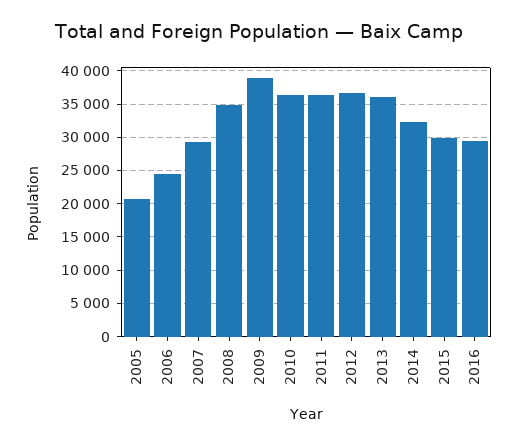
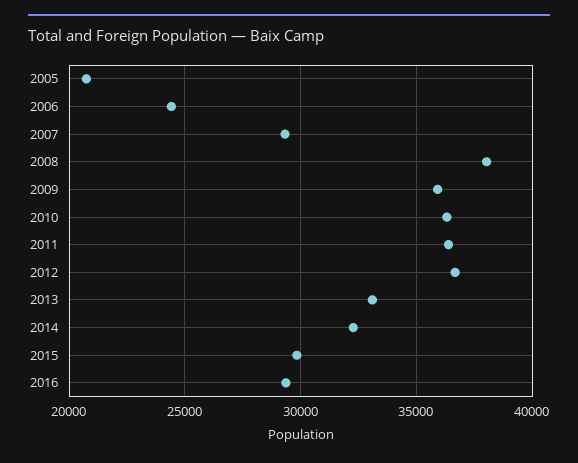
2008: 35000 -> 38000
2009: 39000 -> 36000
2013: 36000 -> 33000

